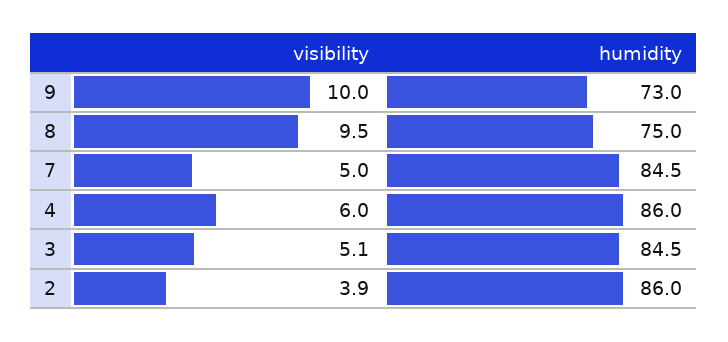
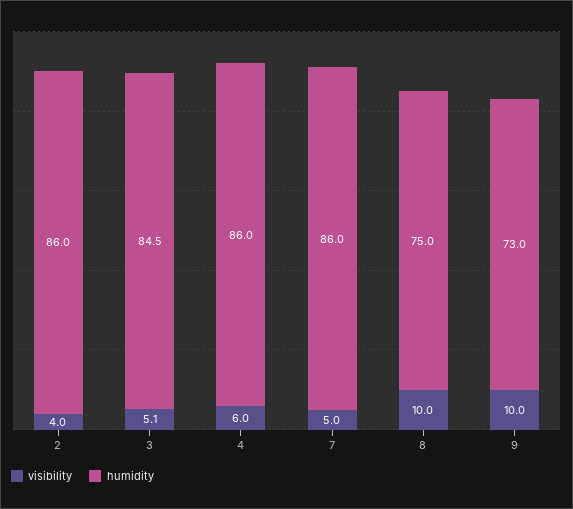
visibility, 8: 9.5 -> 10
humidity, 7: 84.5 -> 86
visibility, 2: 3.9 -> 4

